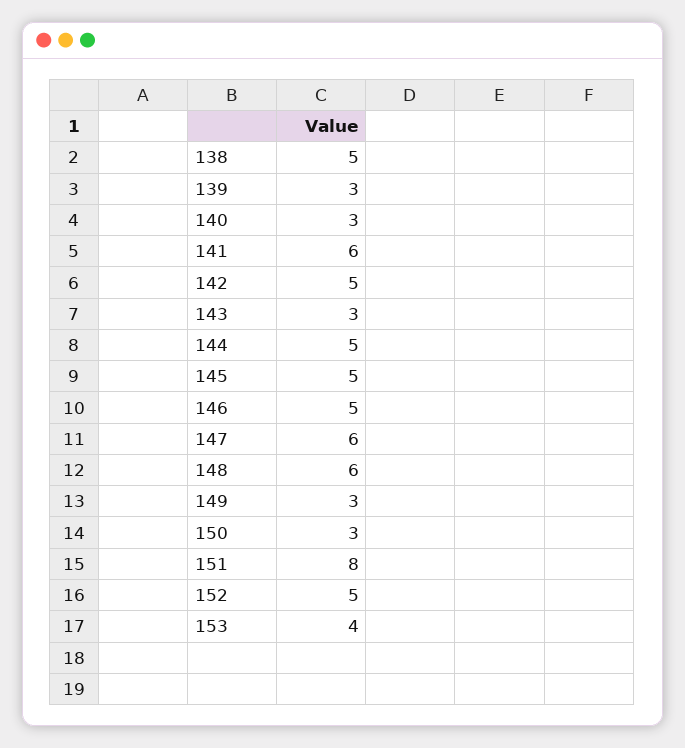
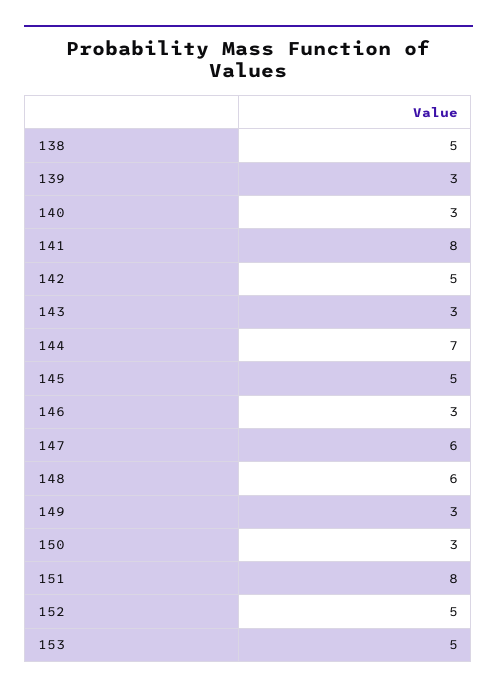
141: 6 -> 8
144: 5 -> 7
146: 5 -> 3
153: 4 -> 5

